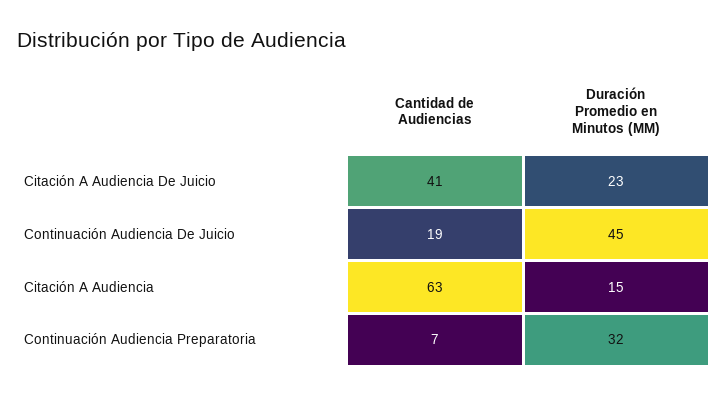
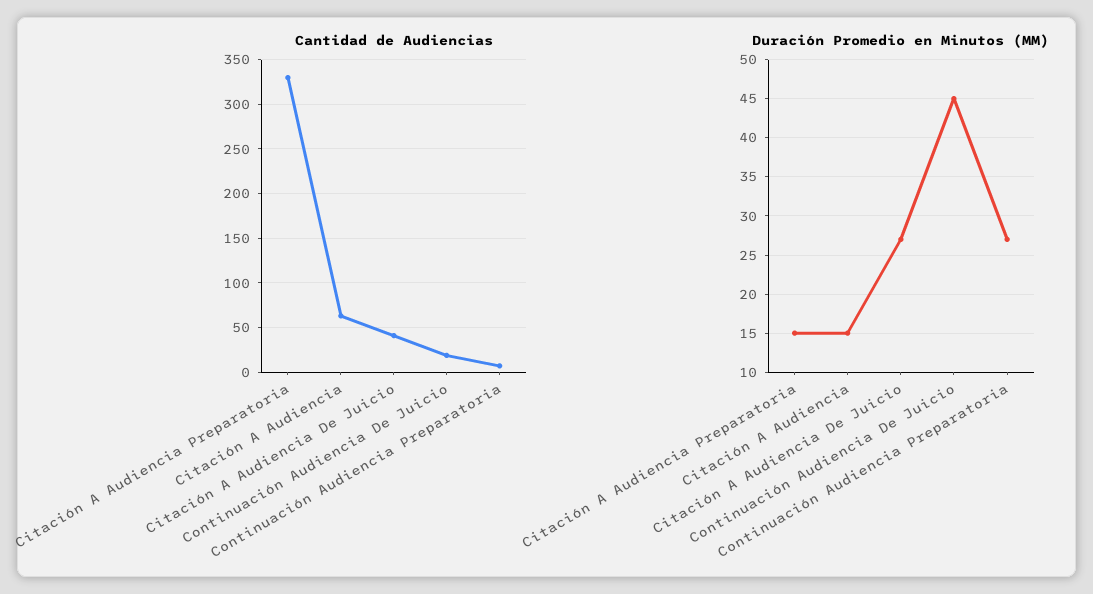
Duración Promedio en Minutos (MM), Citación A Audiencia De Juicio: 23 -> 27
Duración Promedio en Minutos (MM), Continuación Audiencia Preparatoria: 32 -> 27
Cantidad de Audiencias, Citación A Audiencia Preparatoria: none -> 330
Duración Promedio en Minutos (MM), Citación A Audiencia Preparatoria: none -> 15

